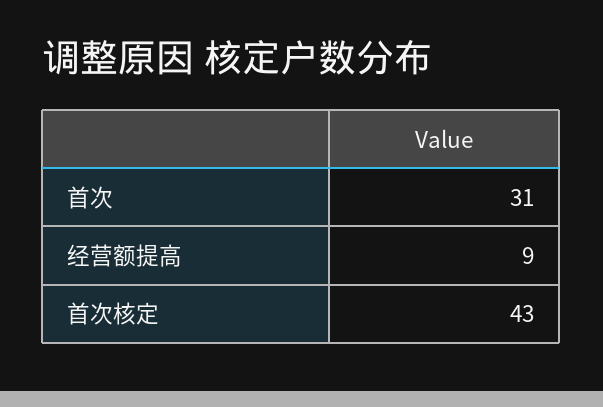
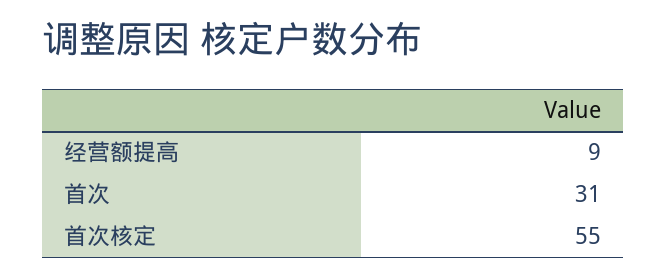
首次核定: 43 -> 55

